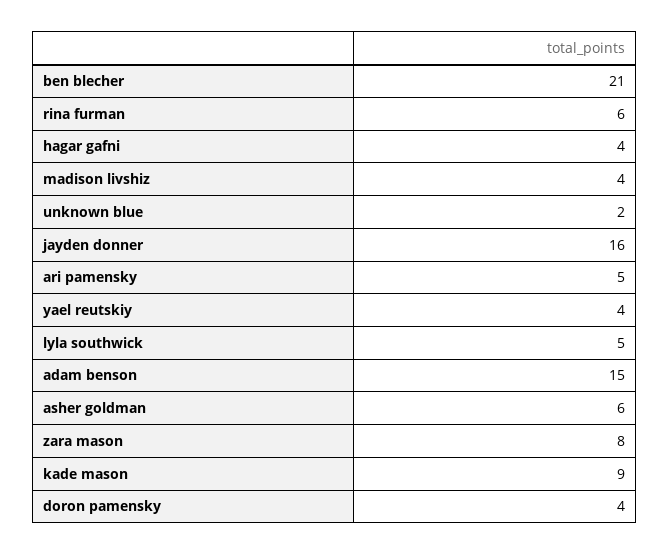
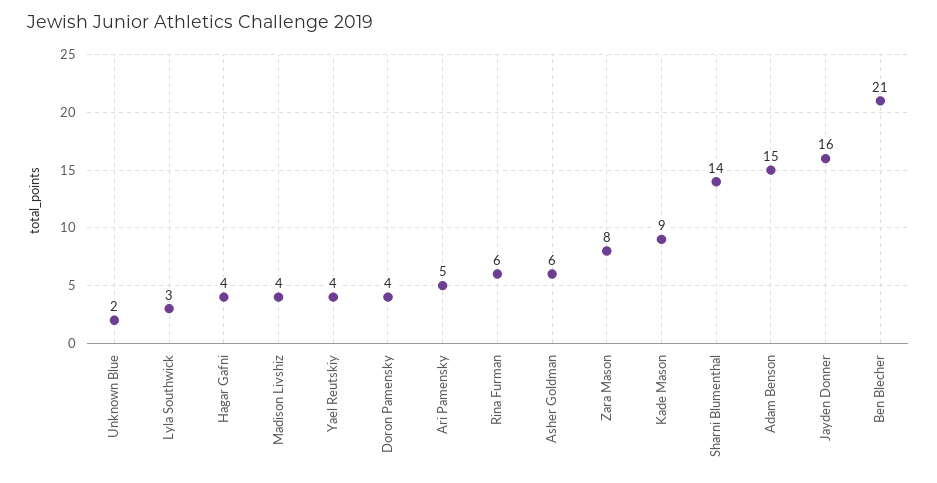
lyla southwick: 5 -> 3
Sharni Blumenthal: none -> 14

